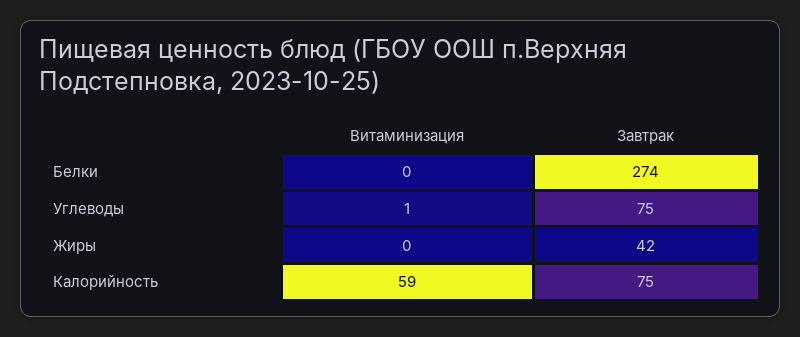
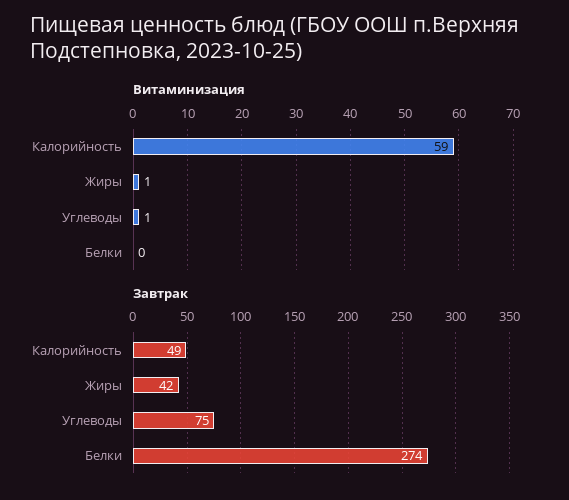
Витаминизация, Жиры: 0 -> 1
Завтрак, Калорийность: 75 -> 49

